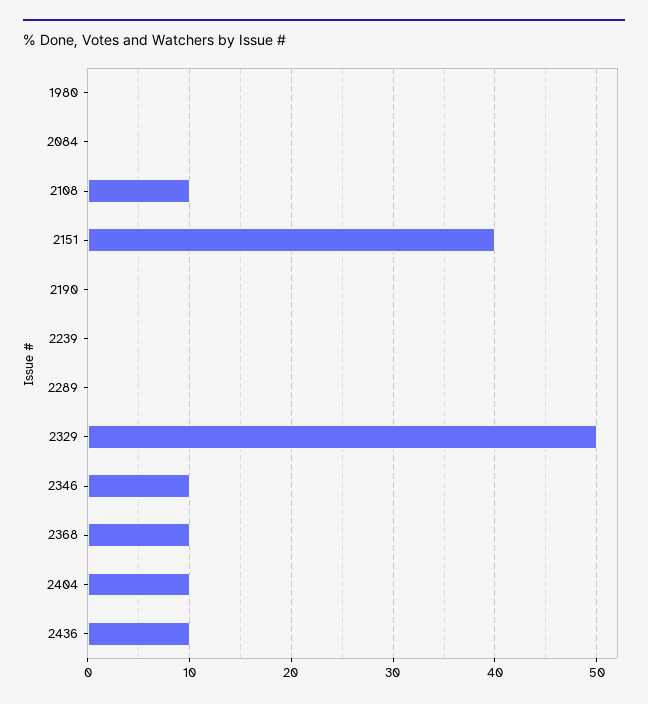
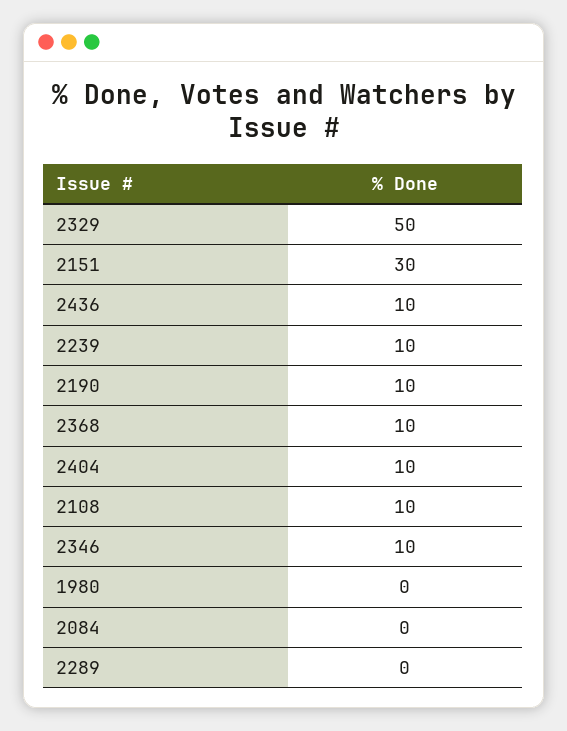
2151: 40 -> 30
2190: 0 -> 10
2239: 0 -> 10

